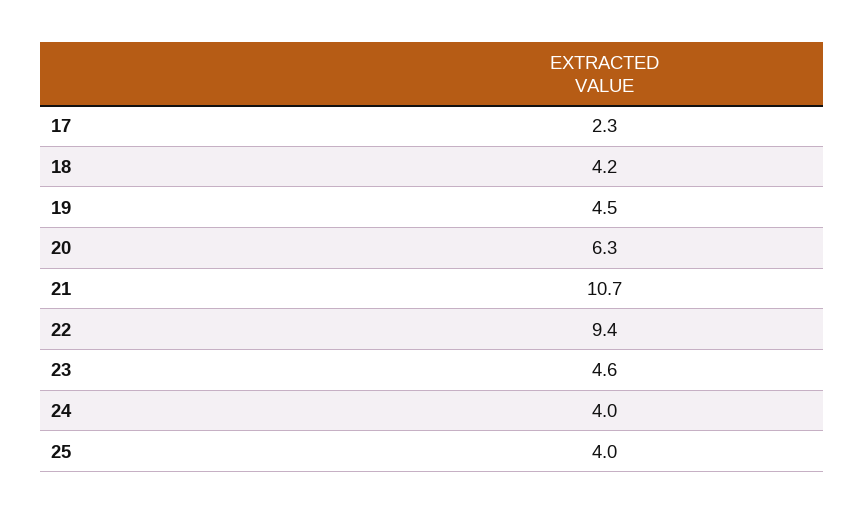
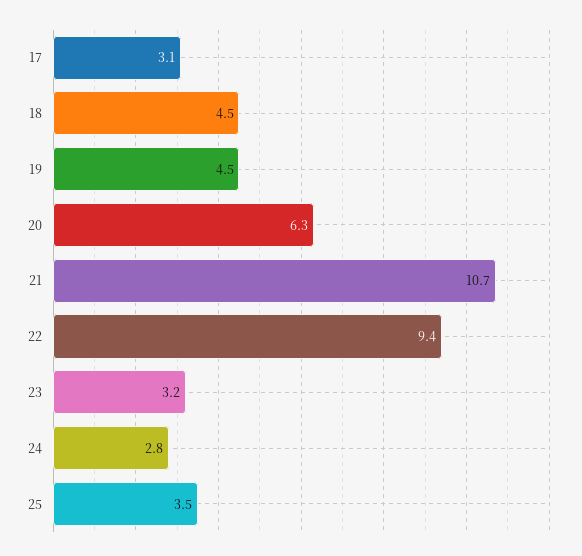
17: 2.3 -> 3.1
18: 4.2 -> 4.5
23: 4.6 -> 3.2
24: 4 -> 2.8
25: 4 -> 3.5

